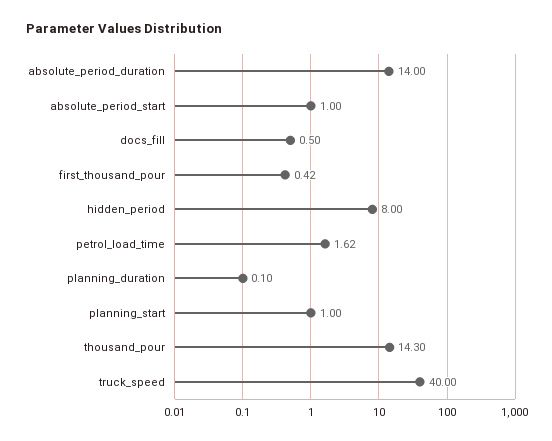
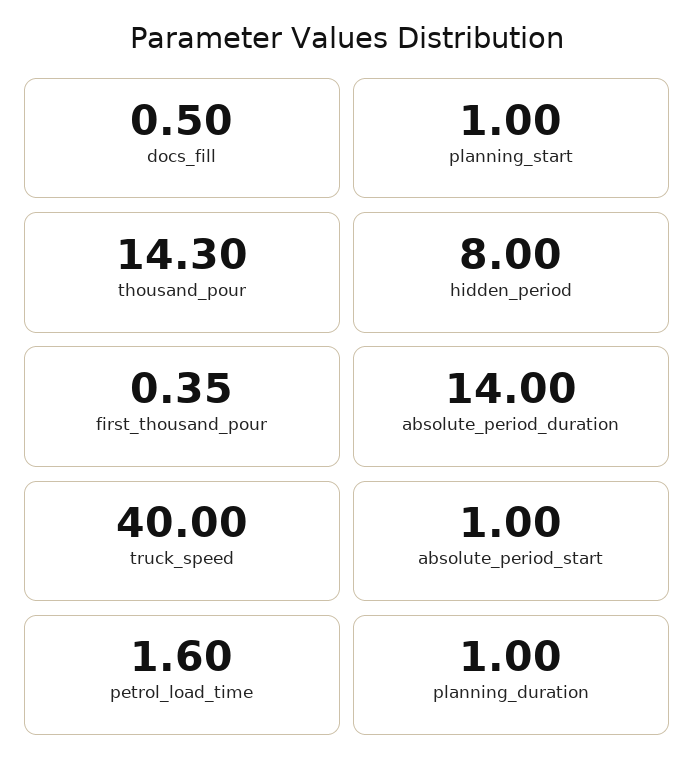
first_thousand_pour: 0.42 -> 0.35
petrol_load_time: 1.62 -> 1.6
planning_duration: 0.1 -> 1

